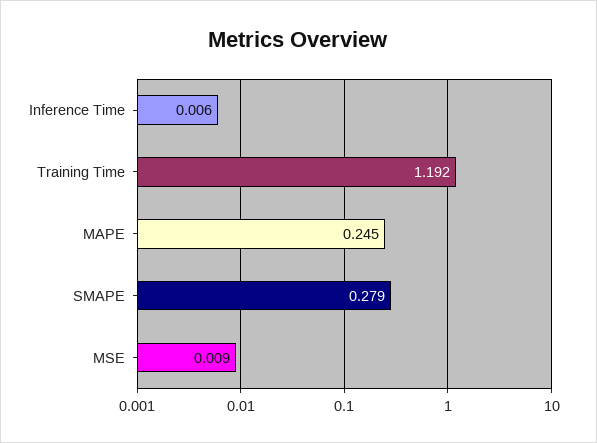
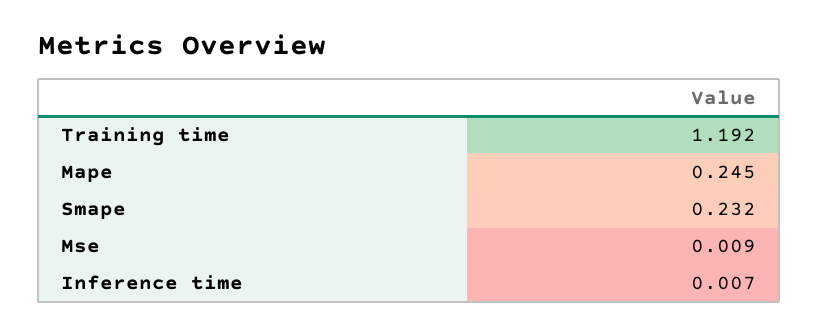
Inference Time: 0.006 -> 0.007
SMAPE: 0.279 -> 0.232

